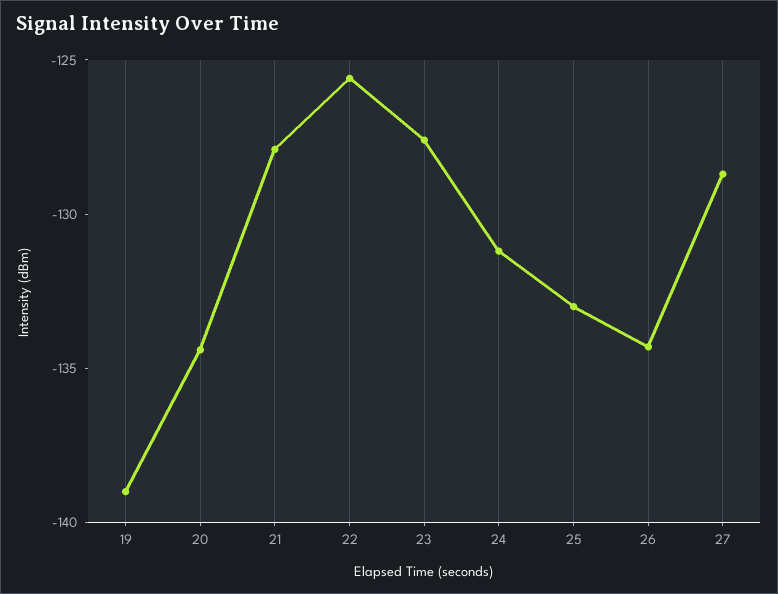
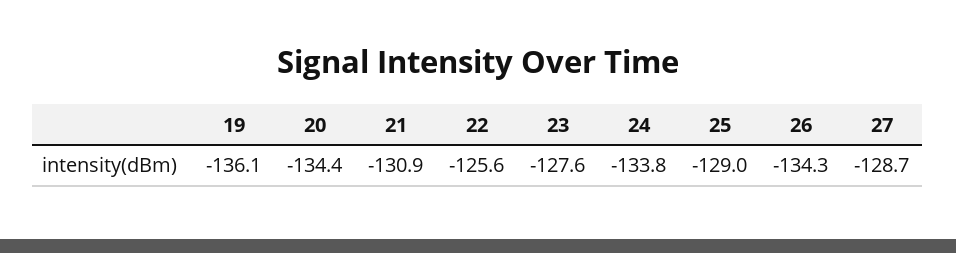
19: -139 -> -136.1
21: -128 -> -130.9
24: -131 -> -133.8
25: -133 -> -129

